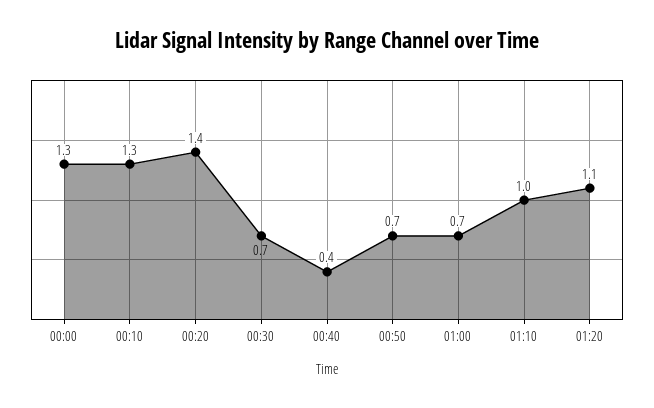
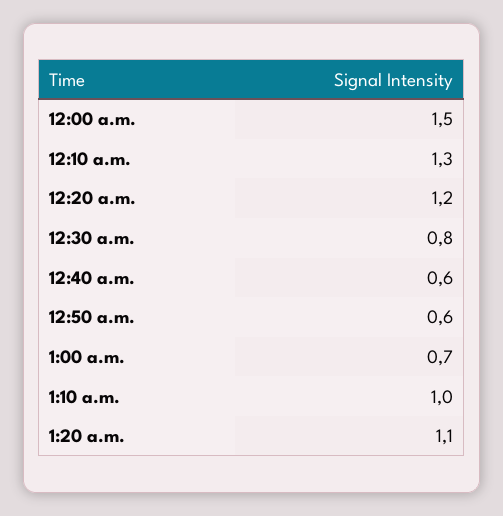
00:00: 1.3 -> 1.5
00:20: 1.4 -> 1.2
00:30: 0.7 -> 0.8
00:40: 0.4 -> 0.6
00:50: 0.7 -> 0.6

